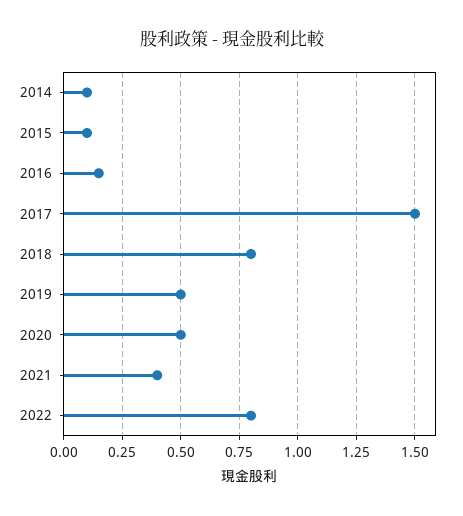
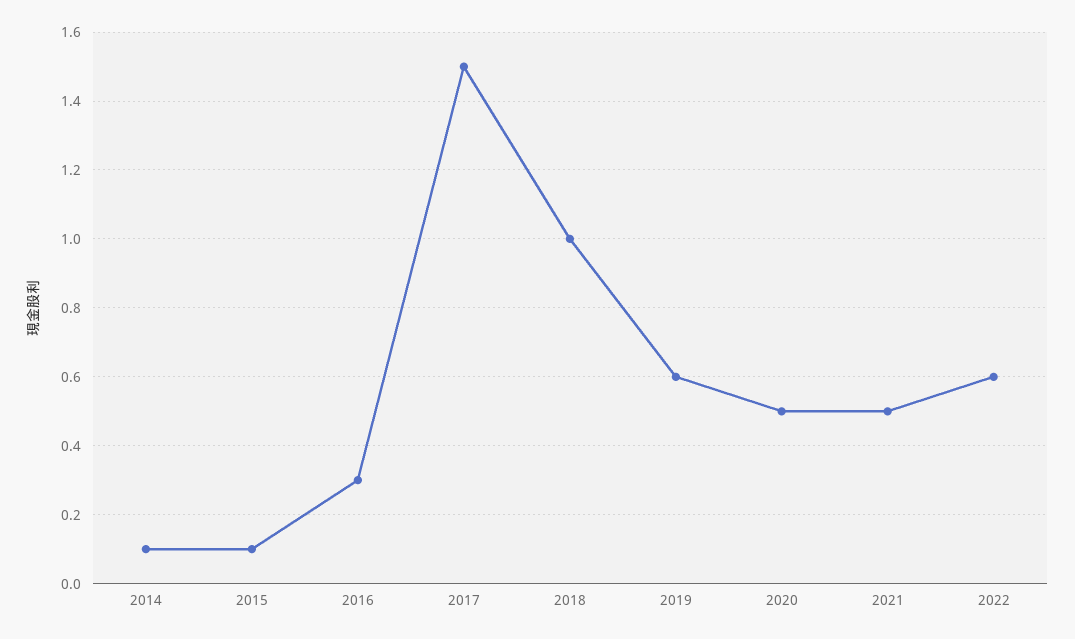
2016: 0.15 -> 0.3
2018: 0.8 -> 1
2019: 0.5 -> 0.6
2021: 0.4 -> 0.5
2022: 0.8 -> 0.6

